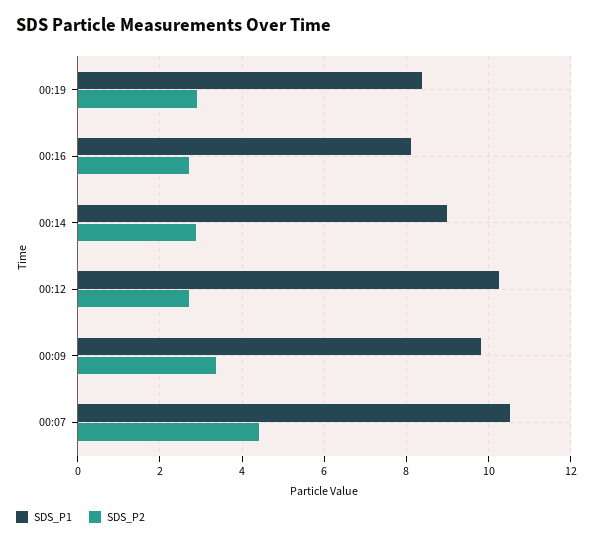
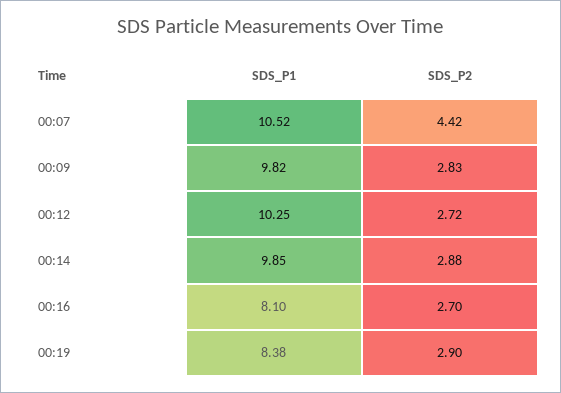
SDS_P1, 00:14: 9 -> 9.85
SDS_P2, 00:09: 3.4 -> 2.83

